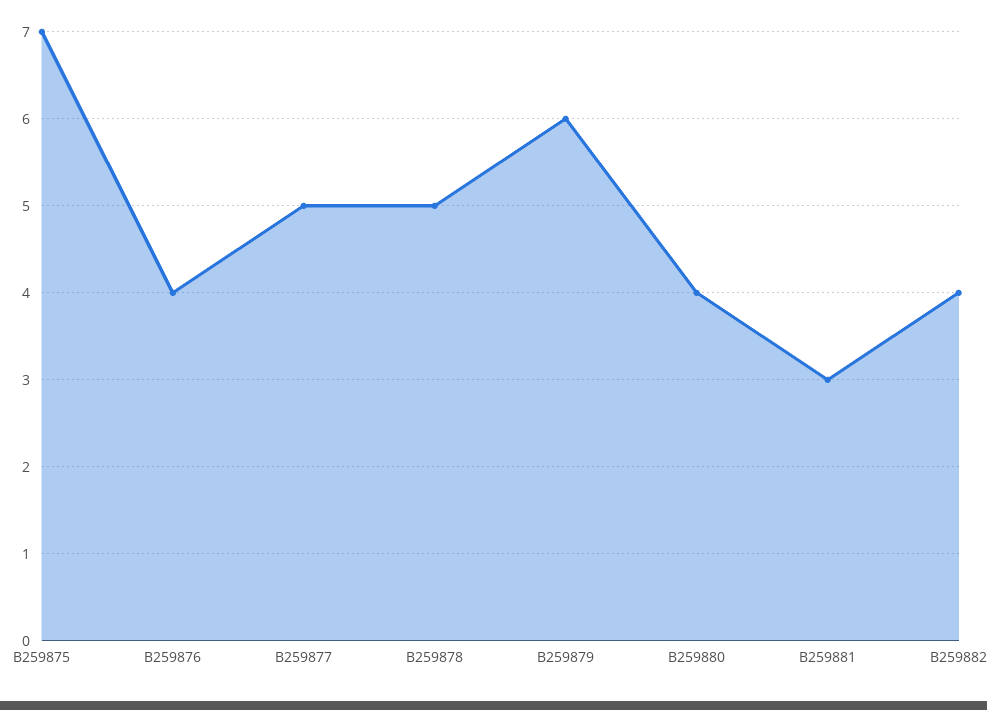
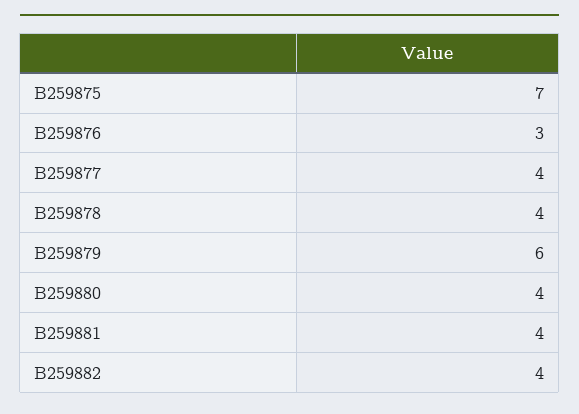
B259876: 4 -> 3
B259877: 5 -> 4
B259878: 5 -> 4
B259881: 3 -> 4

